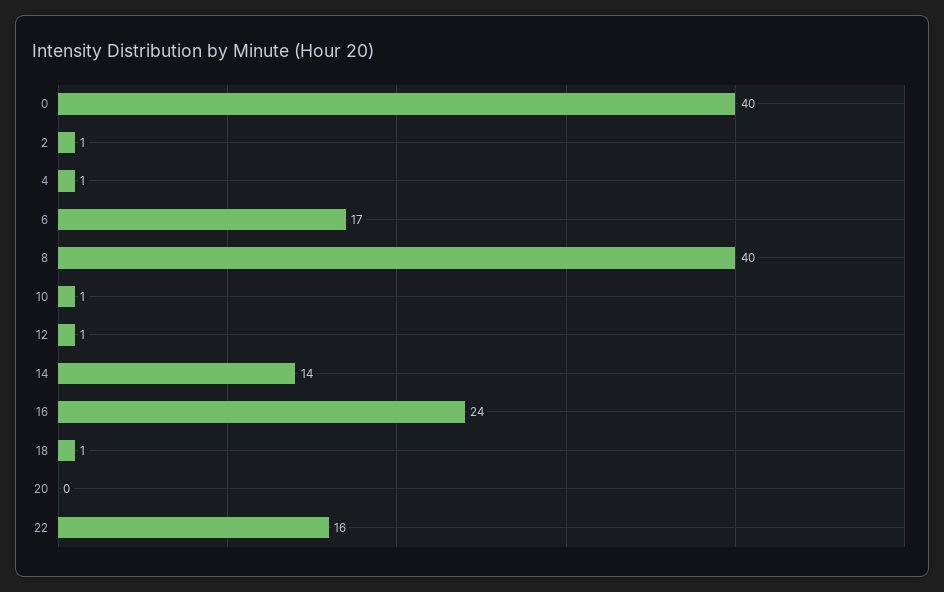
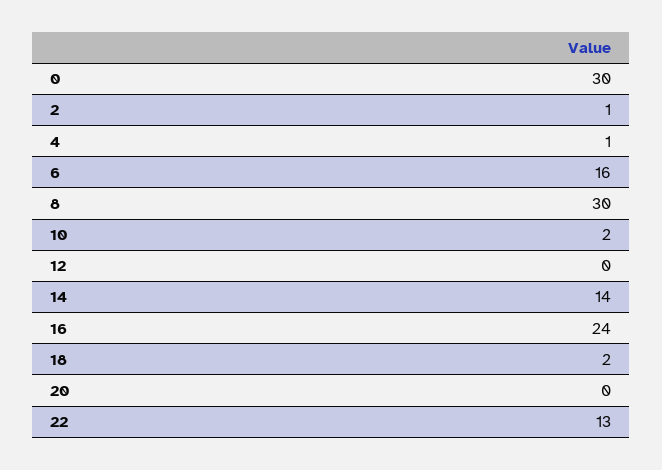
0: 40 -> 30
6: 17 -> 16
8: 40 -> 30
10: 1 -> 2
12: 1 -> 0
18: 1 -> 2
22: 16 -> 13

